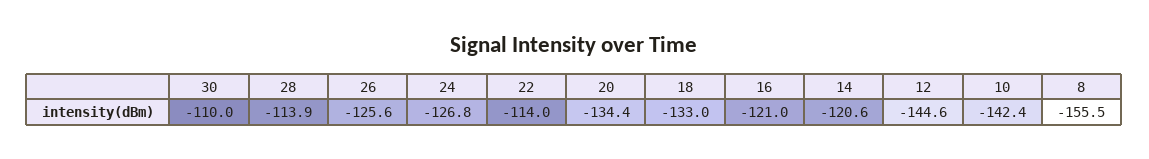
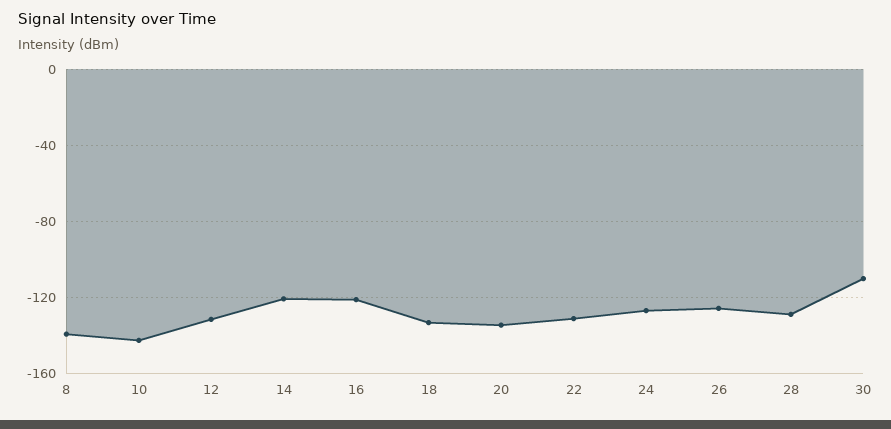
28: -113.9 -> -130
22: -114 -> -130
12: -144.6 -> -130
8: -155.5 -> -140

